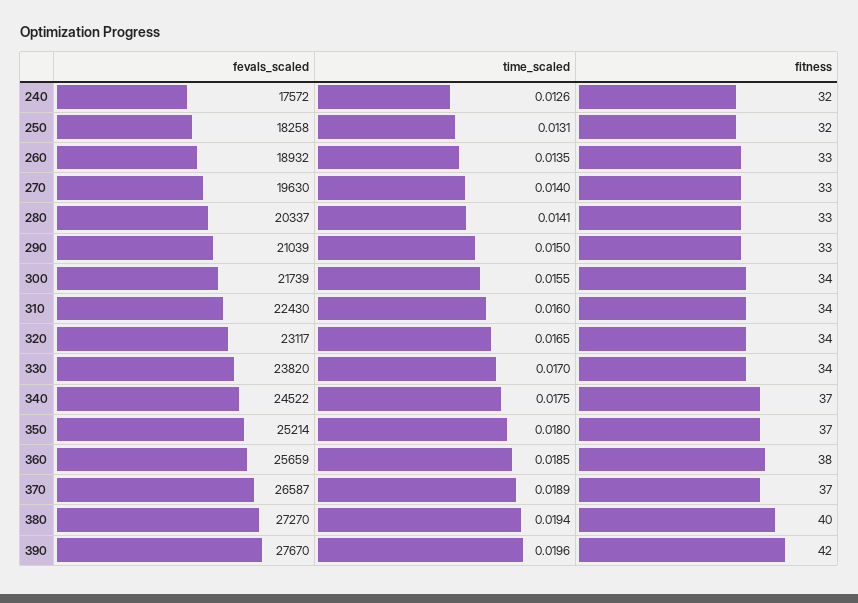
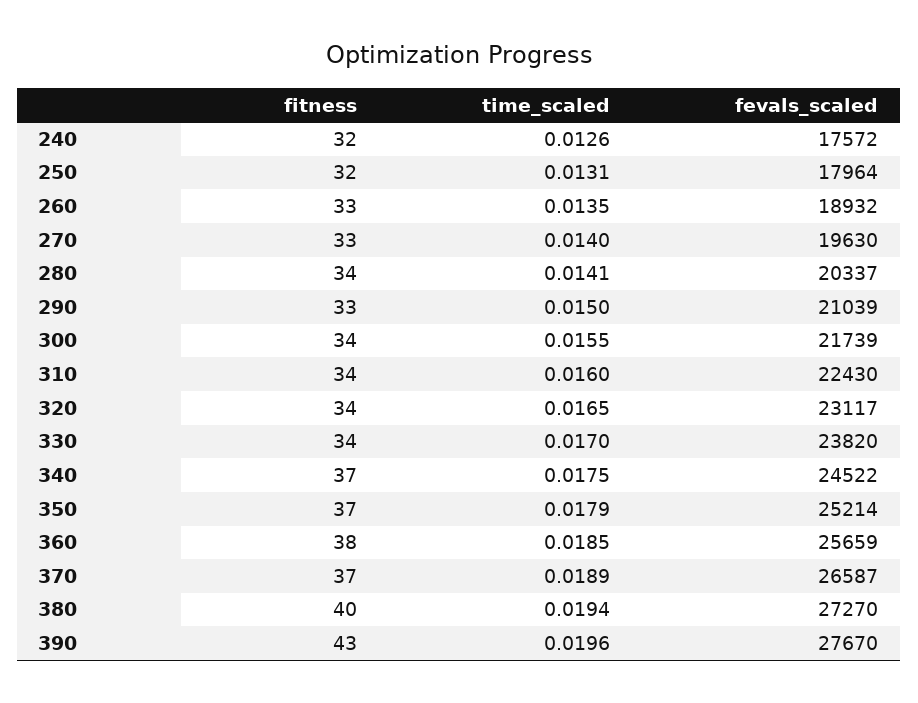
fevals_scaled, 250: 18258 -> 17964
fitness, 280: 33 -> 34
time_scaled, 350: 0.018 -> 0.0179
fitness, 390: 42 -> 43

